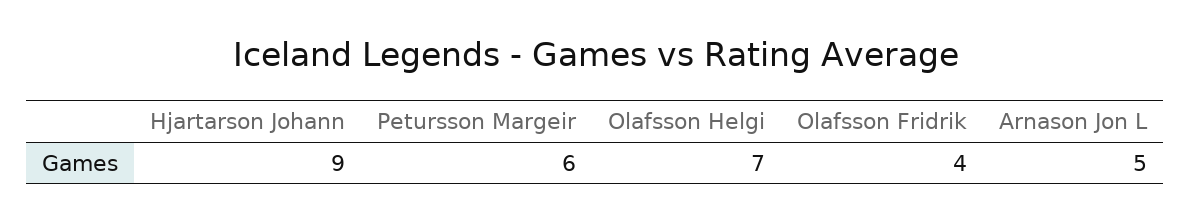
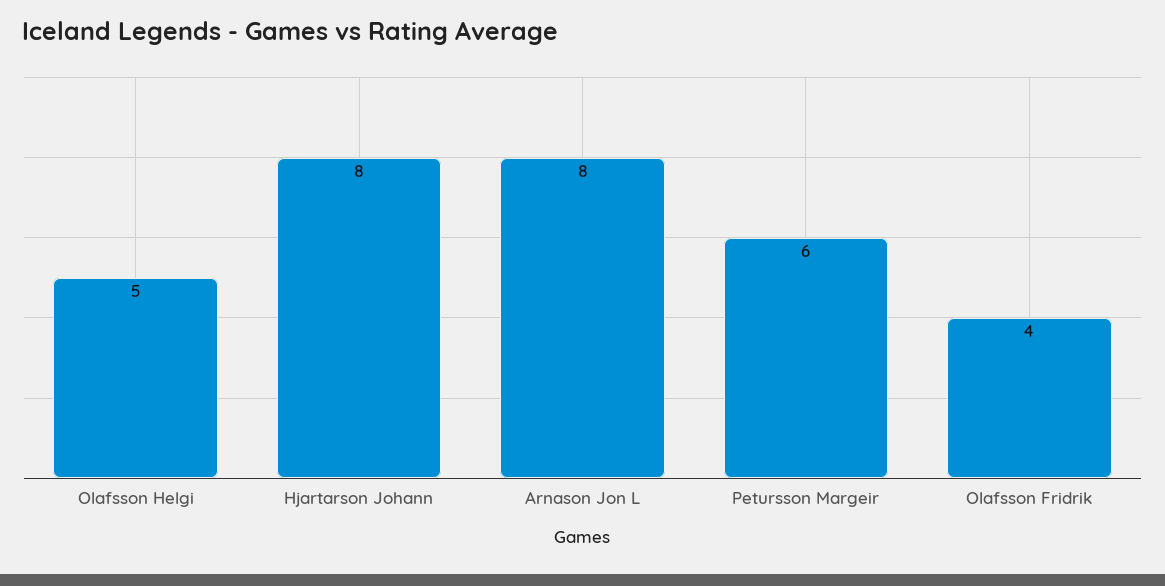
Hjartarson Johann: 9 -> 8
Olafsson Helgi: 7 -> 5
Arnason Jon L: 5 -> 8

